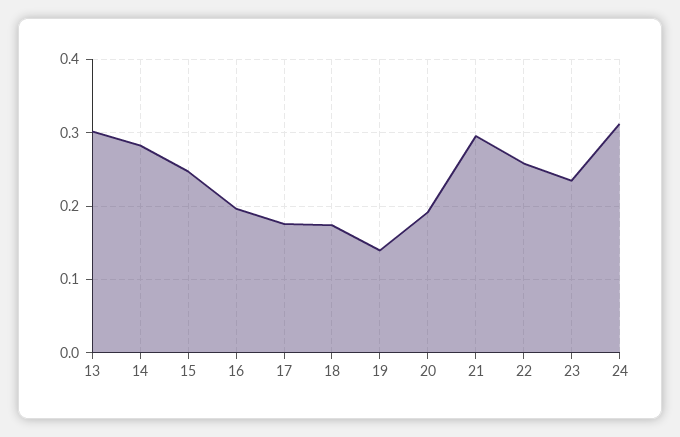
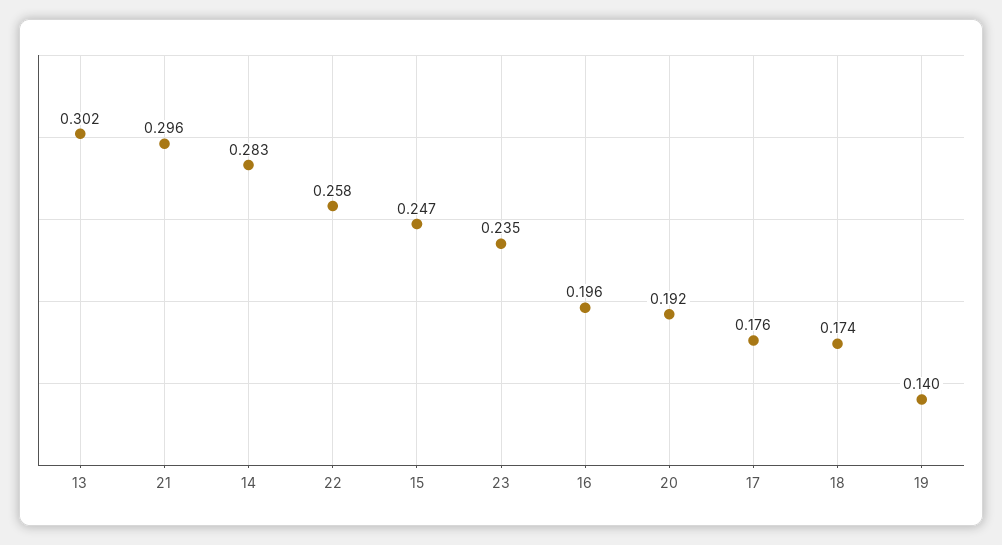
24: 0.31 -> none

